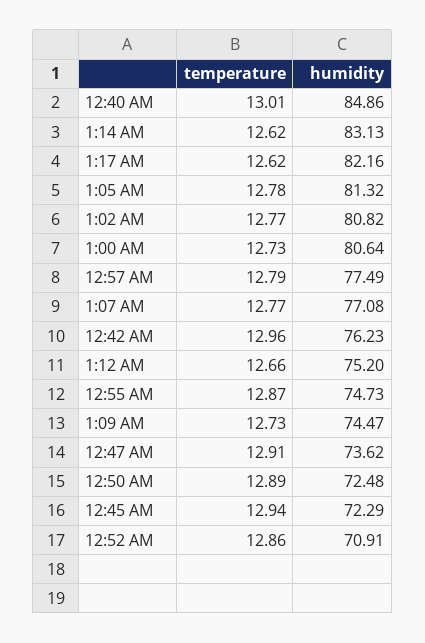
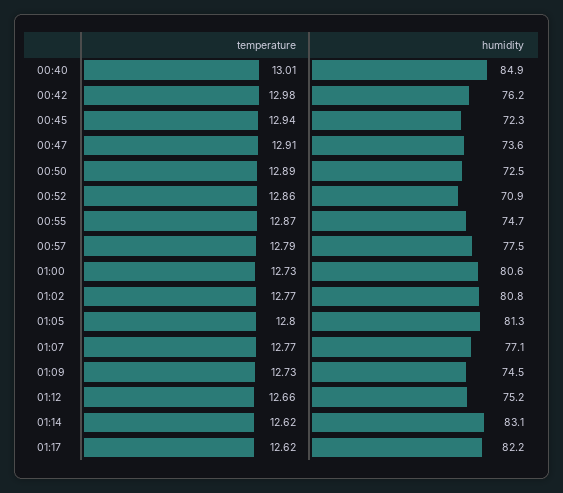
temperature, 1:05 AM: 12.78 -> 12.8
temperature, 12:42 AM: 12.96 -> 12.98

